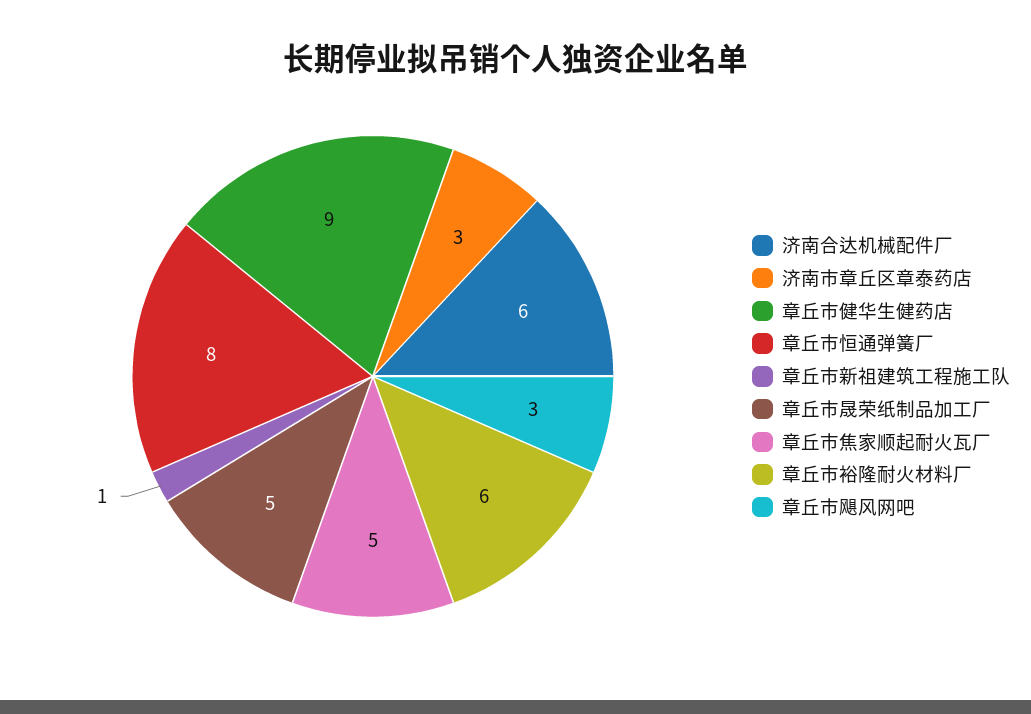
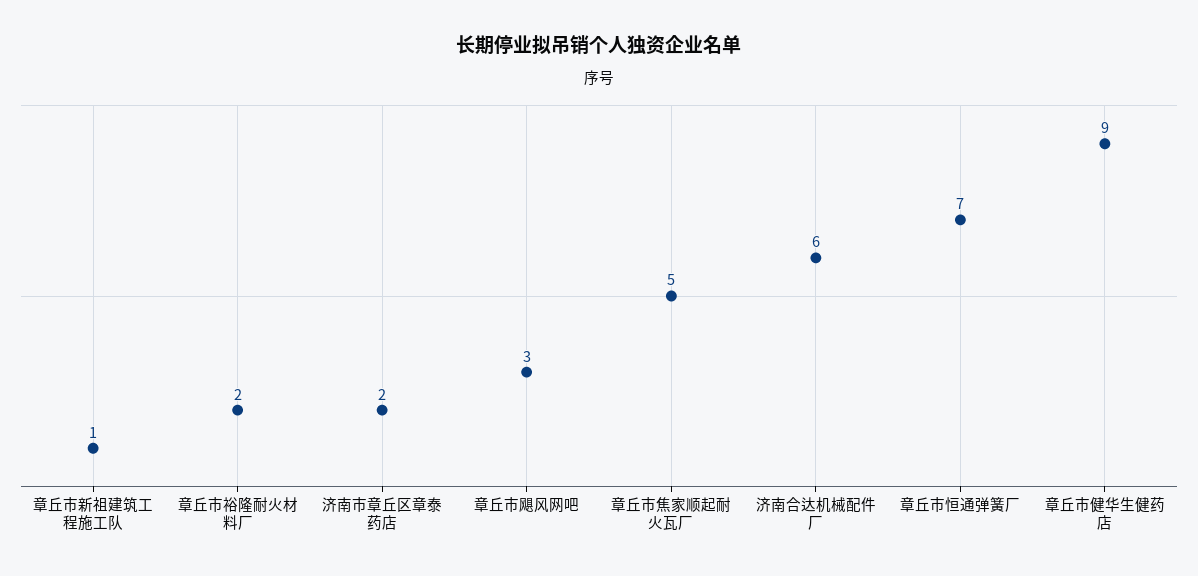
济南市章丘区章泰药店: 3 -> 2
章丘市恒通弹簧厂: 8 -> 7
章丘市晟荣纸制品加工厂: 5 -> none
章丘市裕隆耐火材料厂: 6 -> 2

